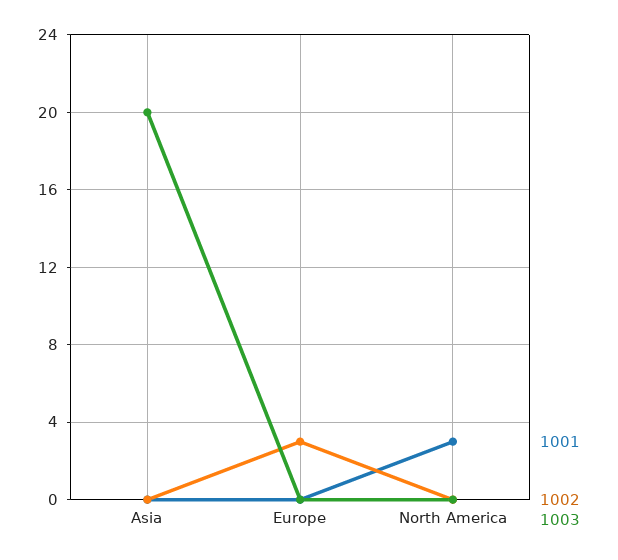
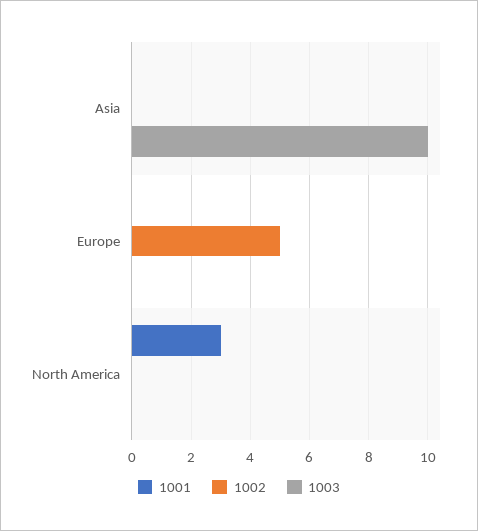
1003, Asia: 20 -> 10
1002, Europe: 3 -> 5

